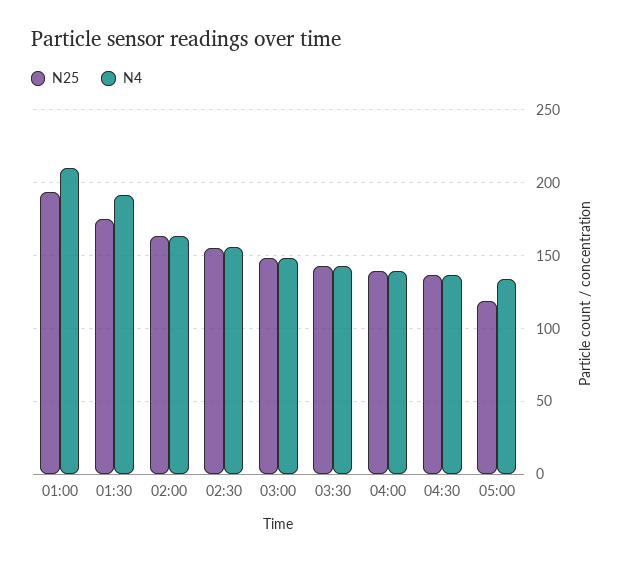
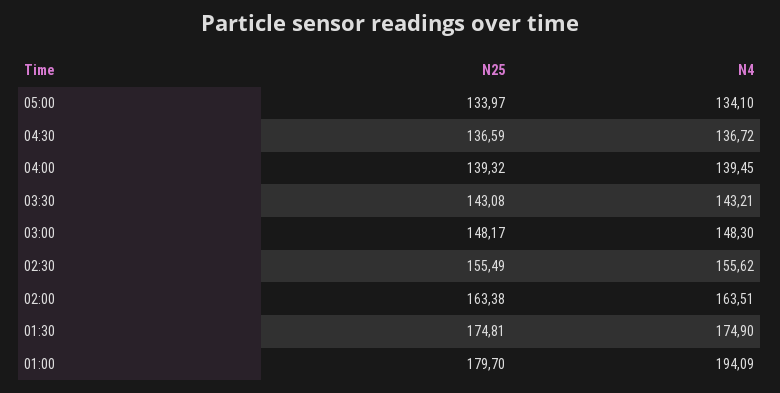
N25, 01:00: 195 -> 179.7
N4, 01:00: 210 -> 194.09
N4, 01:30: 190 -> 174.9
N25, 05:00: 120 -> 133.97

